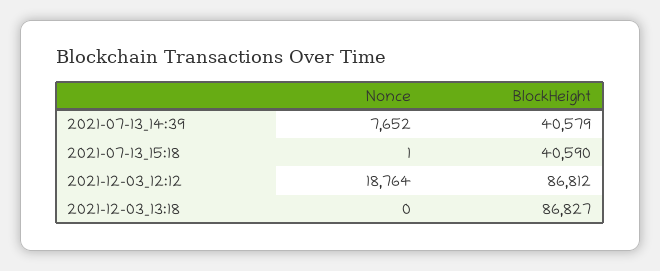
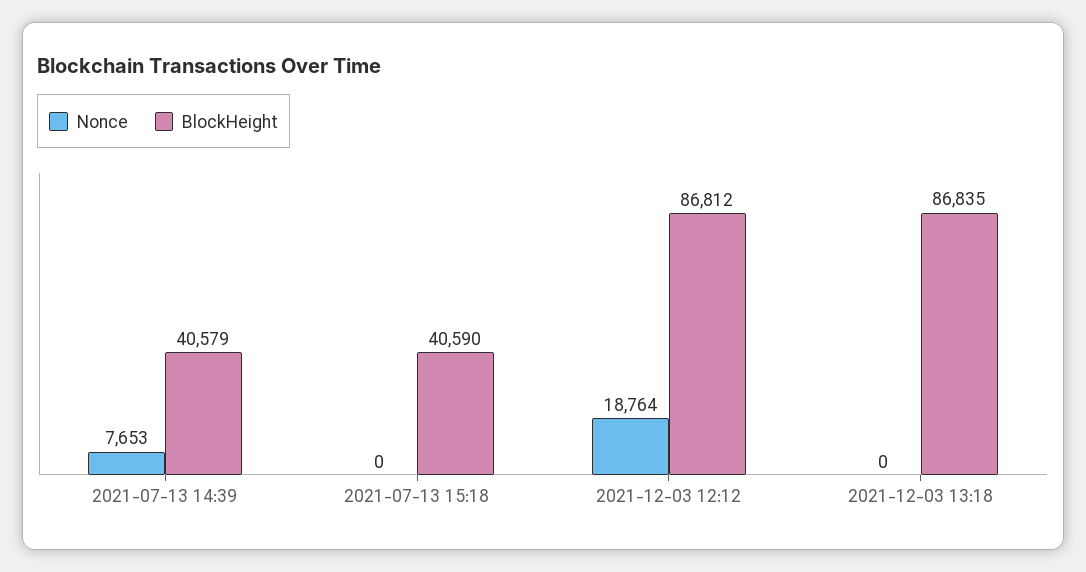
Nonce, 2021-07-13_14:39: 7652 -> 7653
Nonce, 2021-07-13_15:18: 1 -> 0
BlockHeight, 2021-12-03_13:18: 86827 -> 86835

